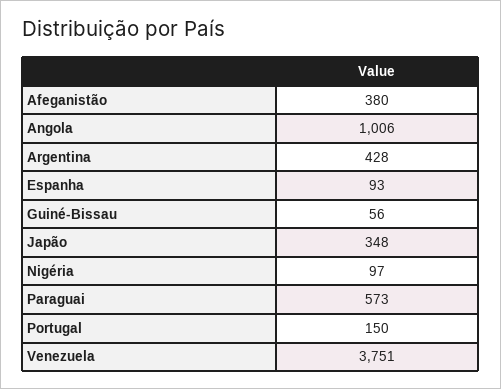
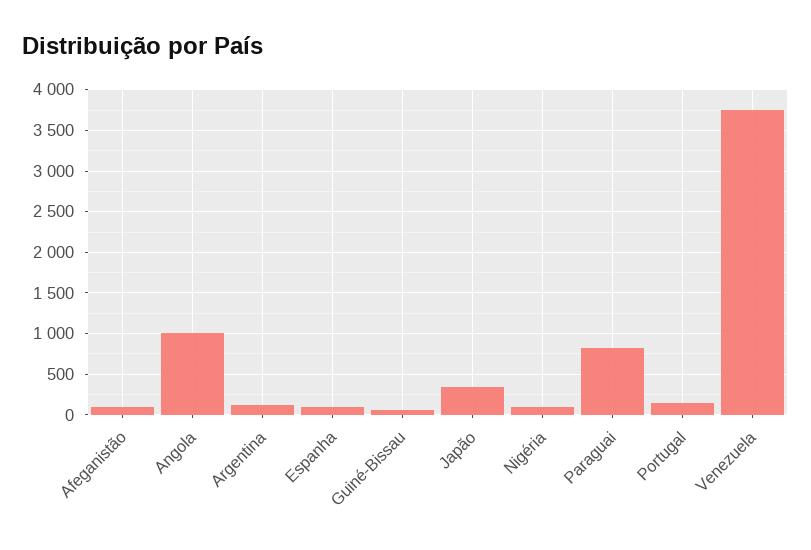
Afeganistão: 380 -> 100
Argentina: 428 -> 100
Paraguai: 573 -> 800

